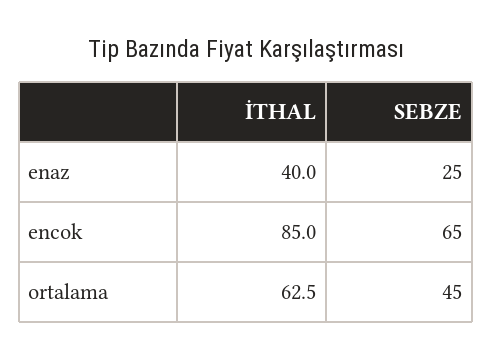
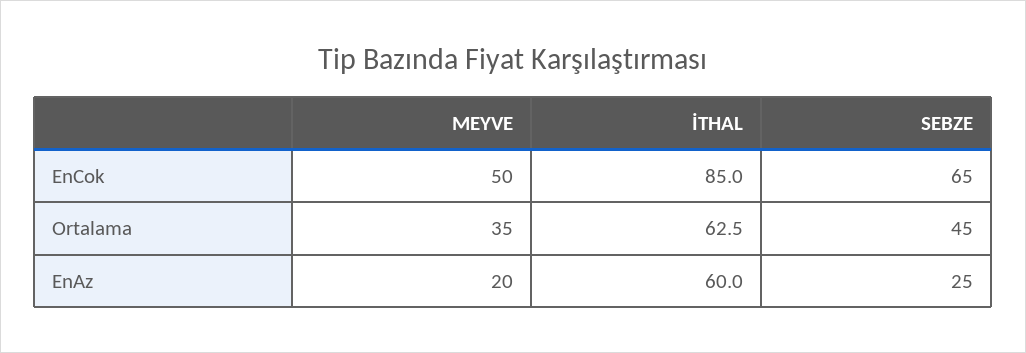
İTHAL, enaz: 40 -> 60
MEYVE, encok: none -> 50
MEYVE, ortalama: none -> 35
MEYVE, enaz: none -> 20

